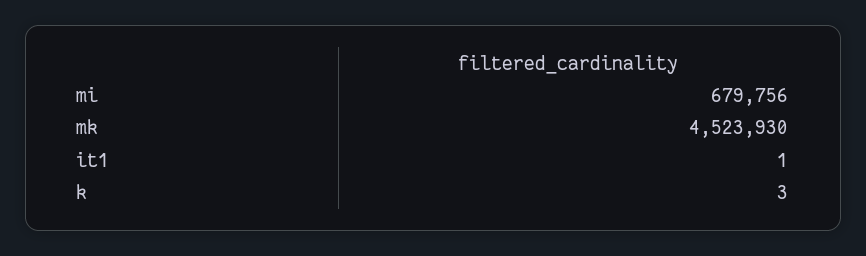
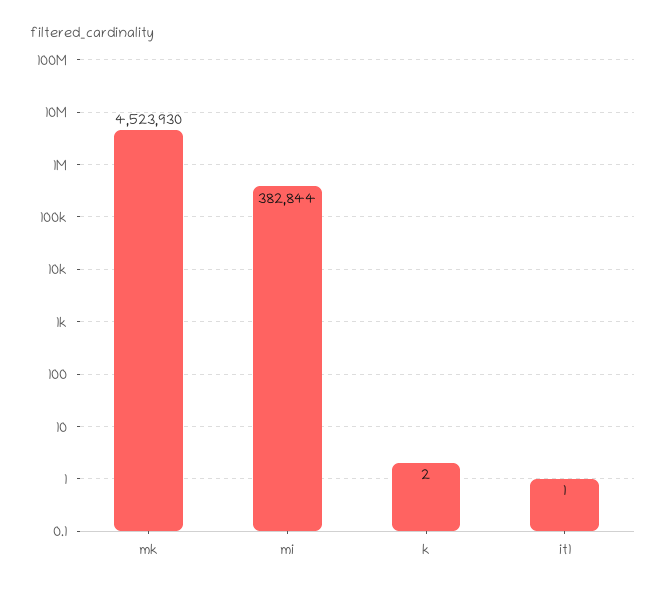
mi: 679756 -> 382844
k: 3 -> 2

